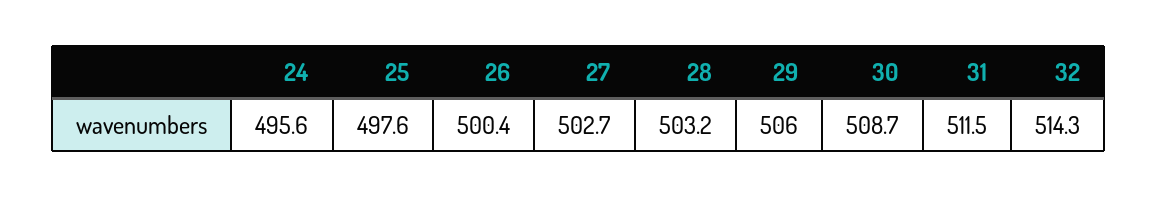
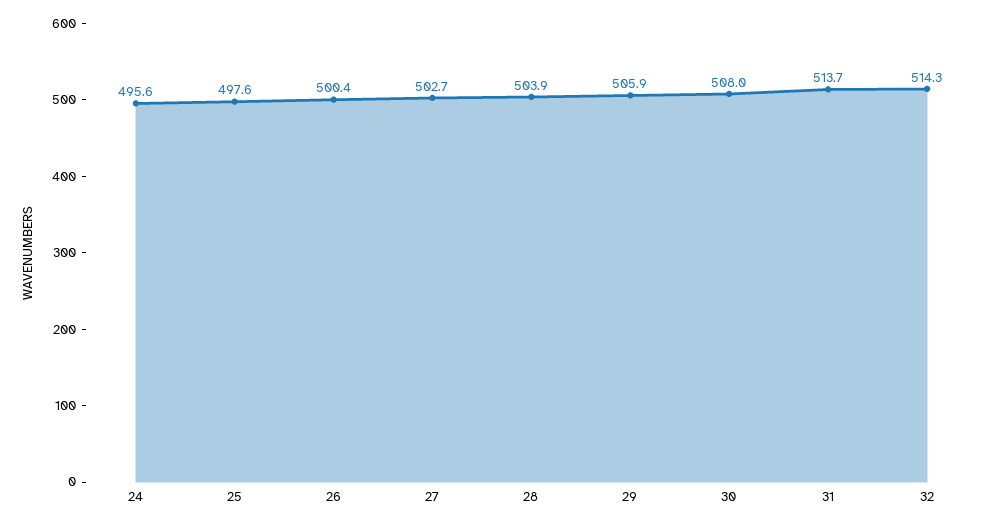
28: 503.2 -> 503.9
29: 506 -> 505.9
30: 508.7 -> 508
31: 511.5 -> 513.7

